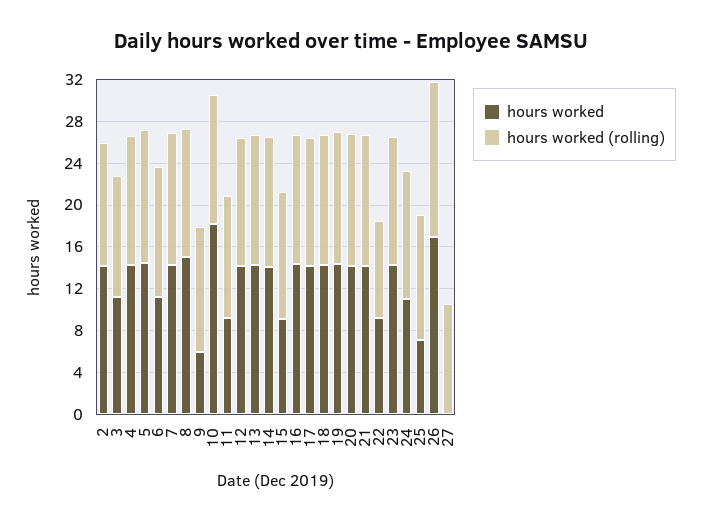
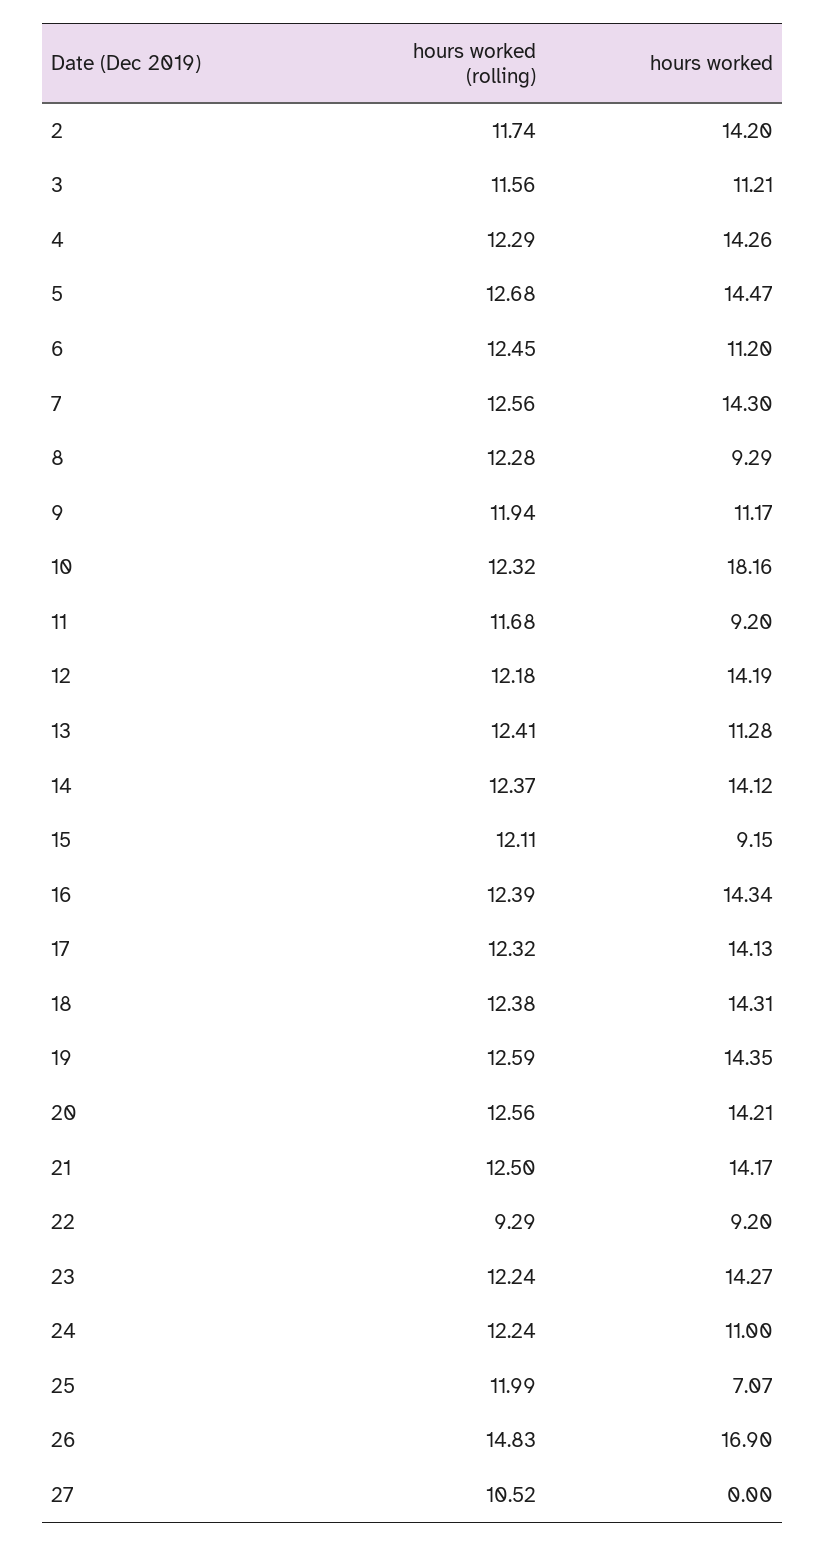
hours worked, 8: 15 -> 9.29
hours worked, 9: 6 -> 11.17
hours worked, 13: 14 -> 11.28

